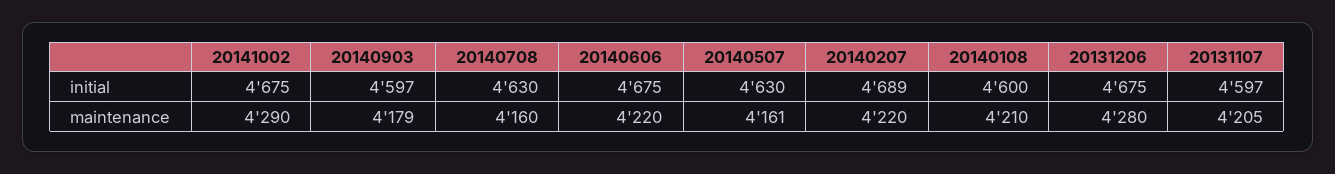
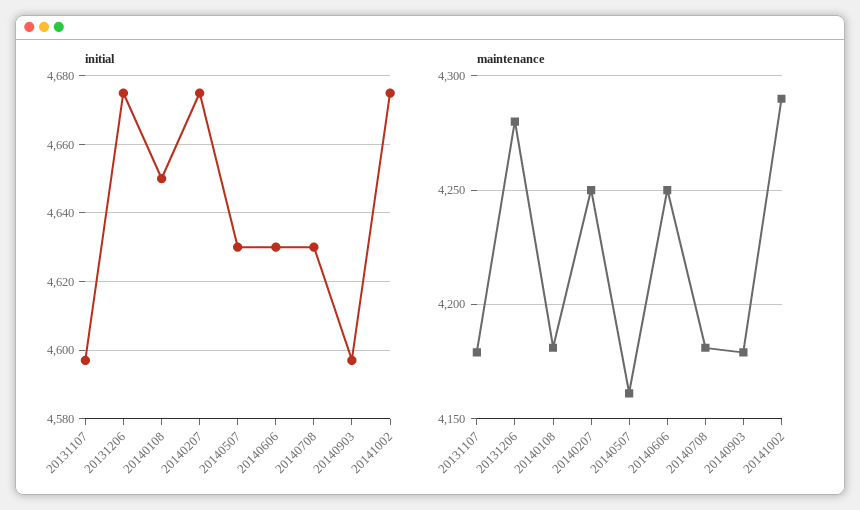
initial, 20140606: 4675 -> 4630
initial, 20140207: 4689 -> 4675
initial, 20140108: 4600 -> 4650
maintenance, 20140708: 4160 -> 4180
maintenance, 20140606: 4220 -> 4250
maintenance, 20140207: 4220 -> 4250
maintenance, 20140108: 4210 -> 4180
maintenance, 20131107: 4205 -> 4180

